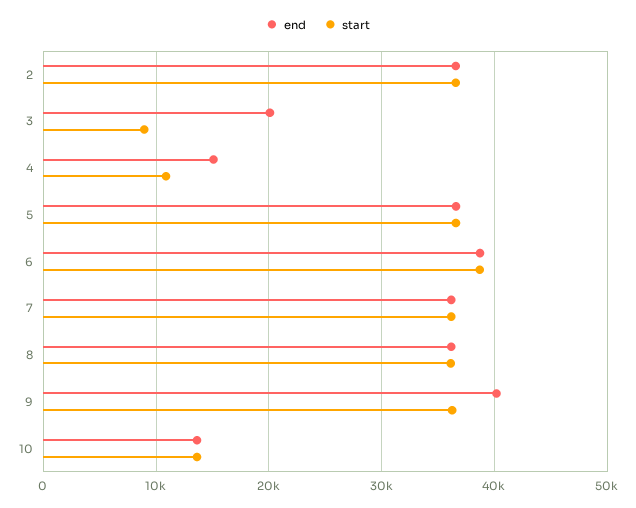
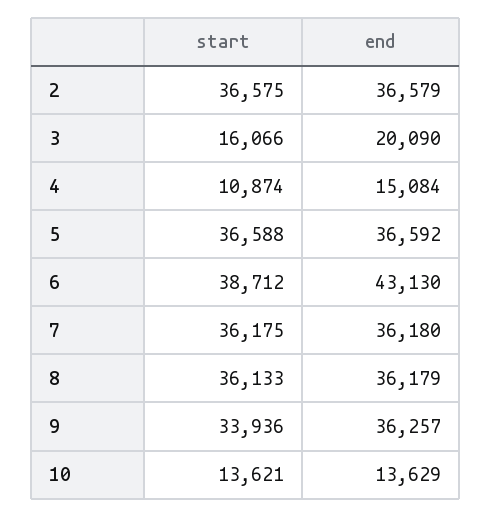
start, 3: 9000 -> 16066
end, 6: 39000 -> 43130
end, 9: 40000 -> 36257
start, 9: 36000 -> 33936

